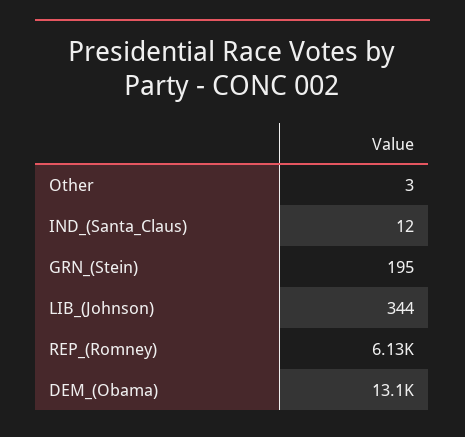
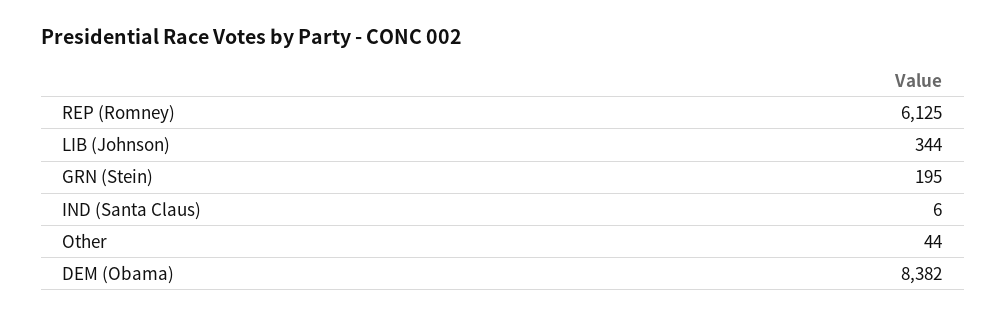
Other: 3 -> 44
IND_(Santa_Claus): 12 -> 6
DEM_(Obama): 13100 -> 8382

